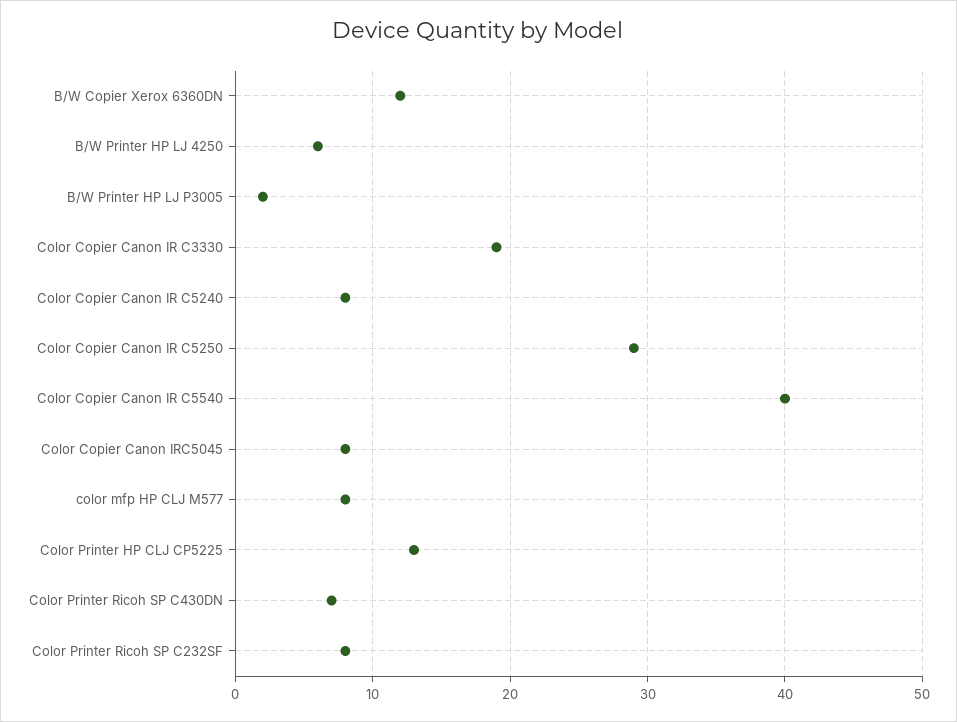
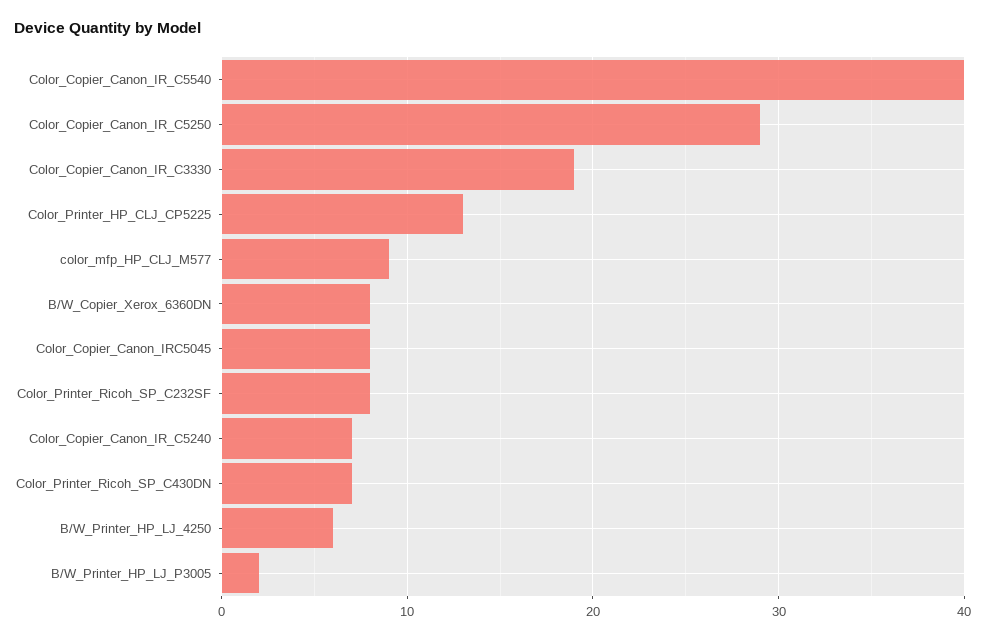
B/W Copier Xerox 6360DN: 12 -> 8
Color Copier Canon IR C5240: 8 -> 7
color mfp HP CLJ M577: 8 -> 9

